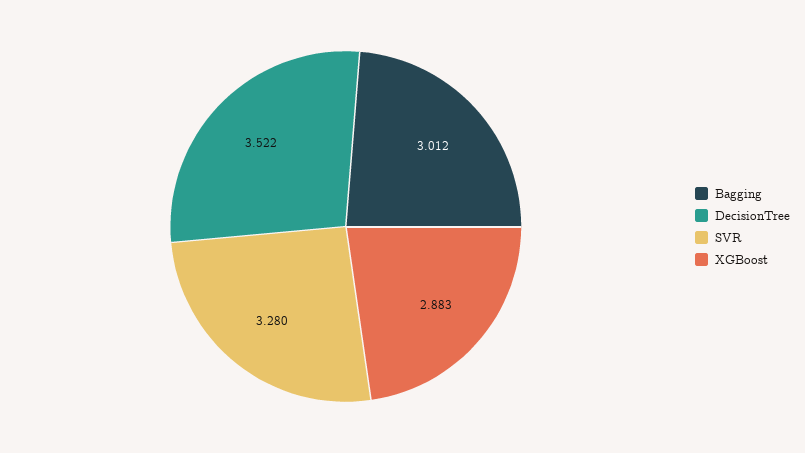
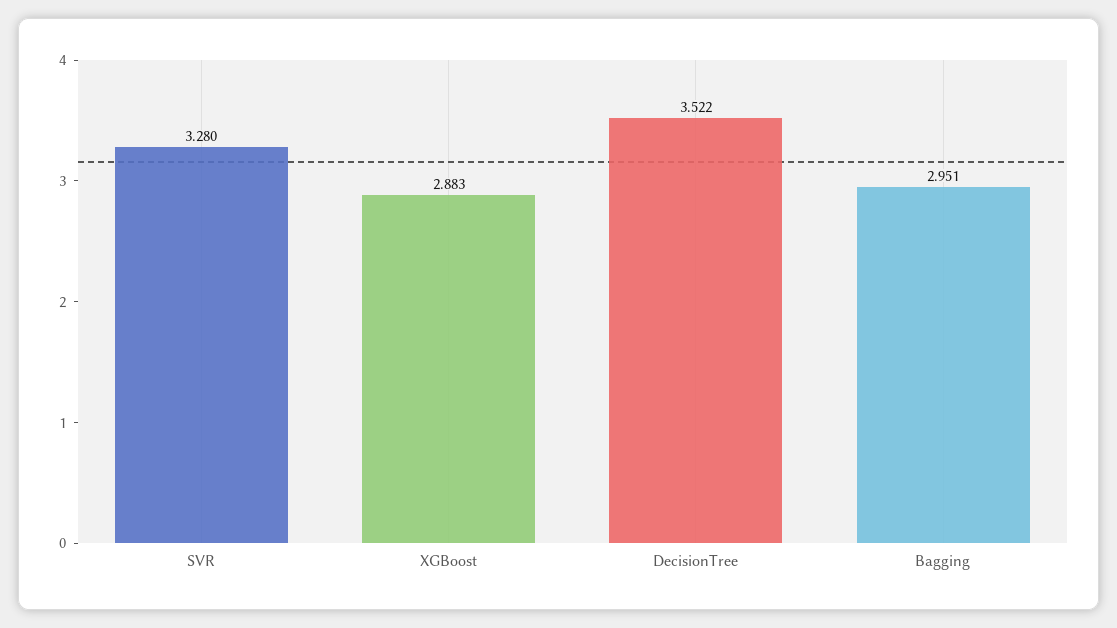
Bagging: 3.012 -> 2.951

